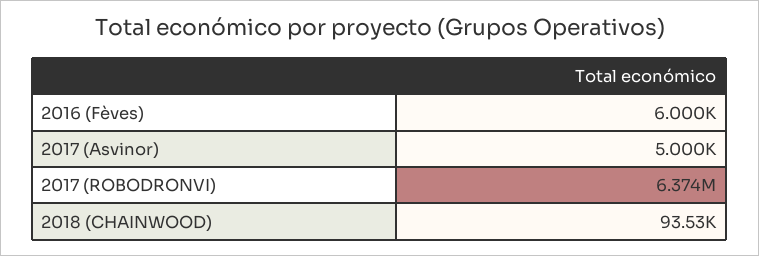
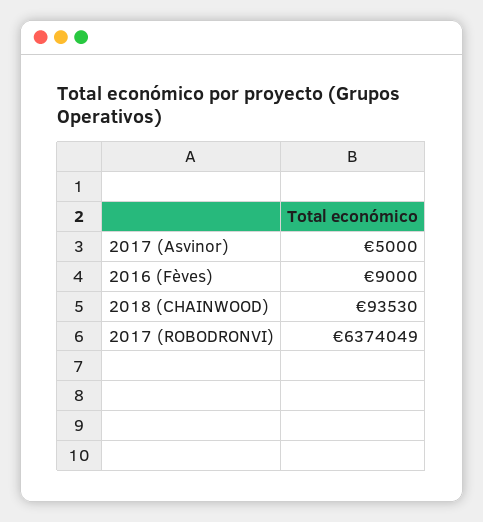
2016 (Fèves): 6000 -> 9000

